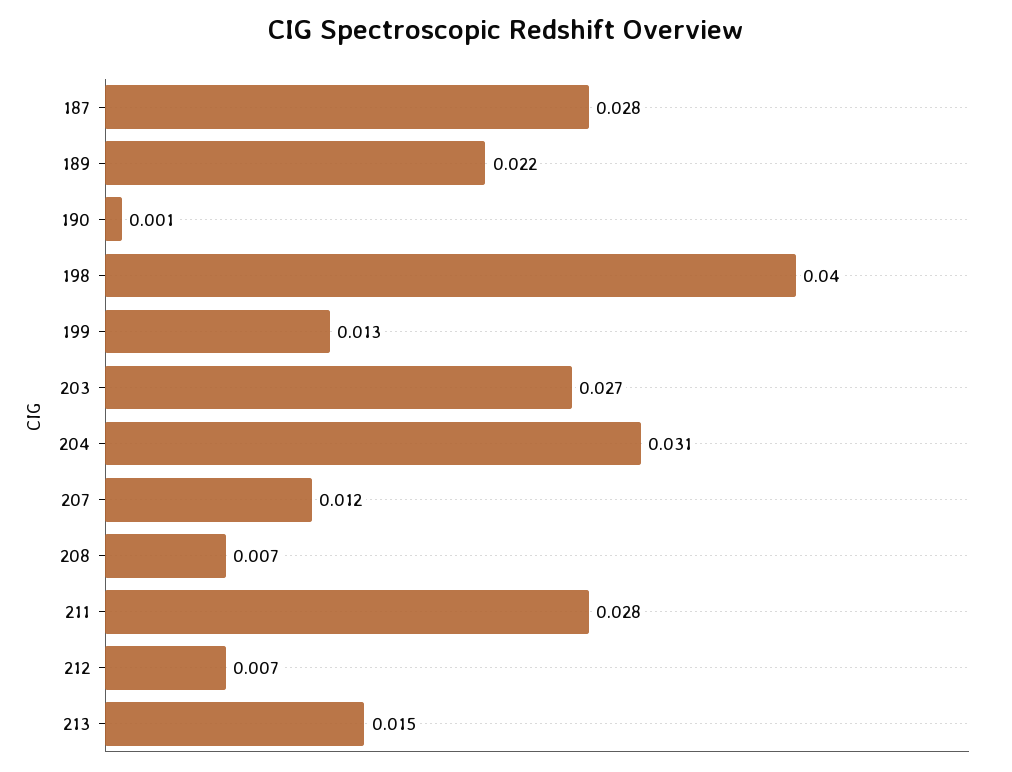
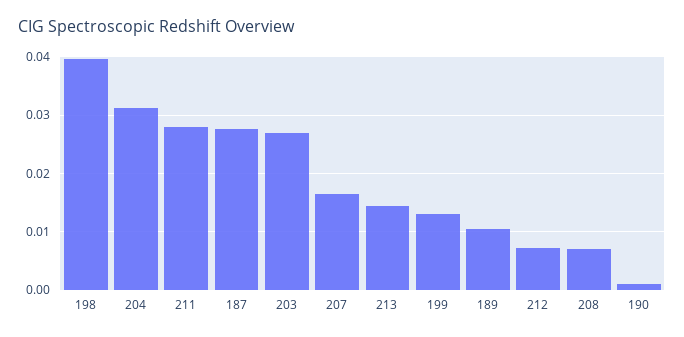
189: 0.022 -> 0.01
207: 0.012 -> 0.016

